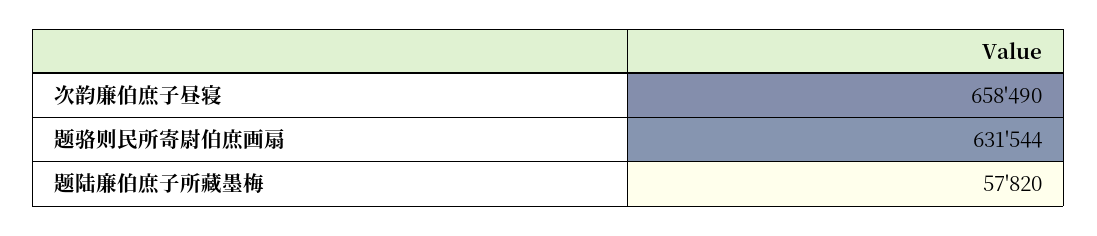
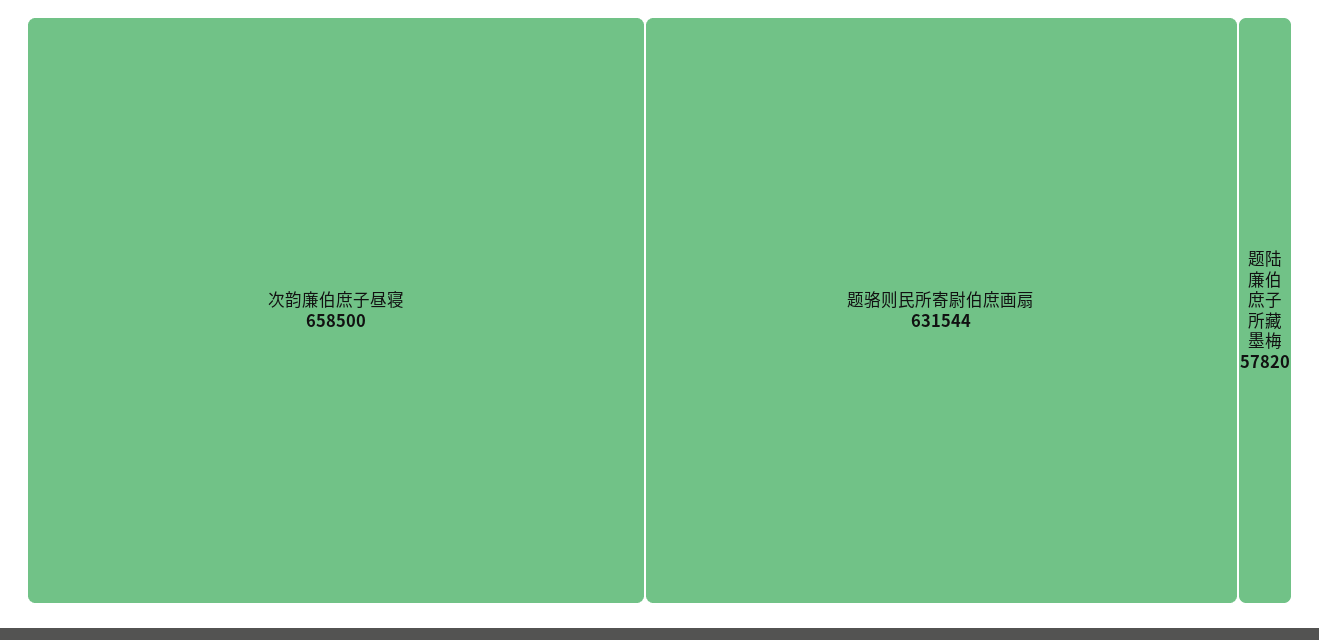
次韵廉伯庶子昼寝: 658490 -> 658500

